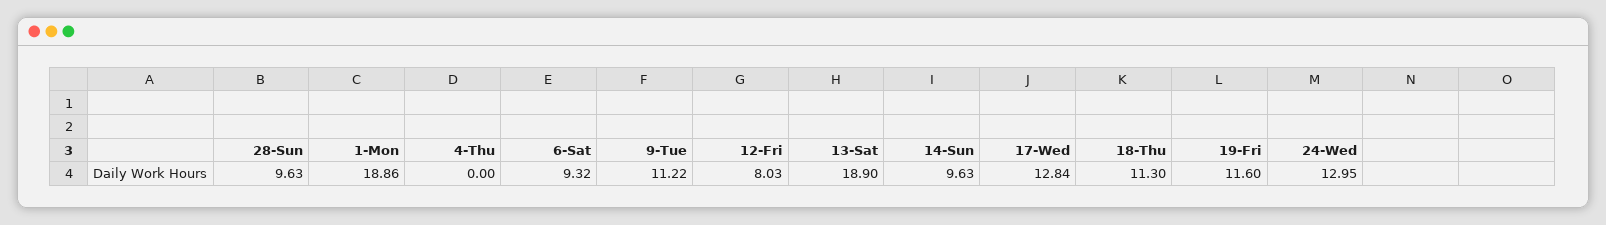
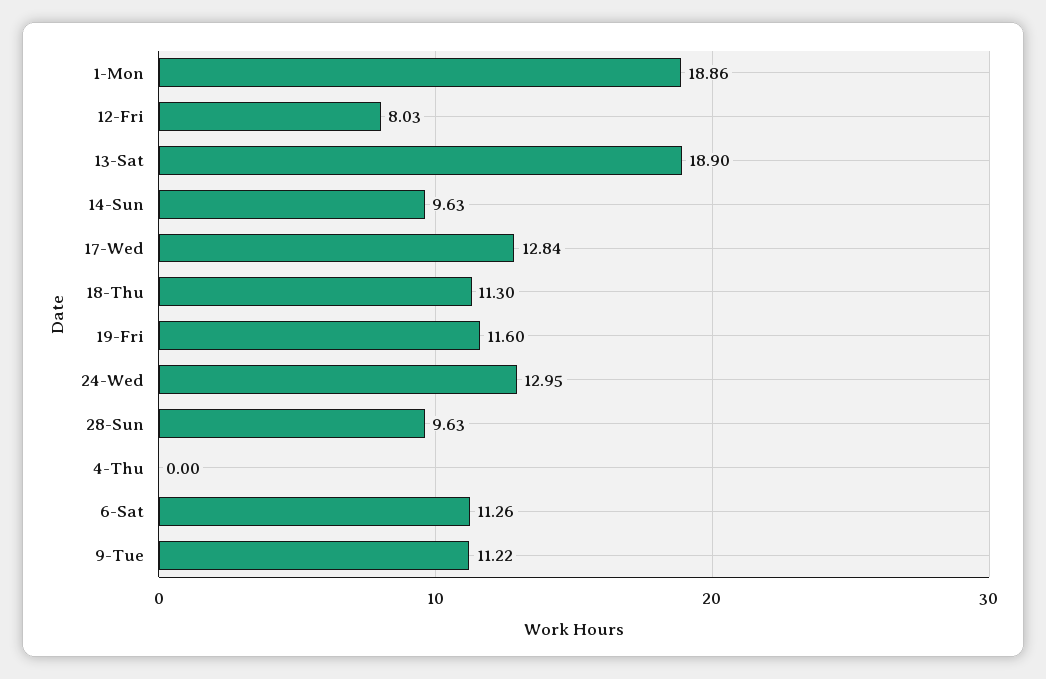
6-Sat: 9.32 -> 11.26

